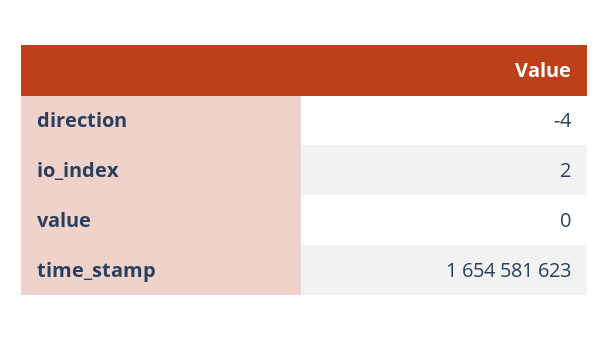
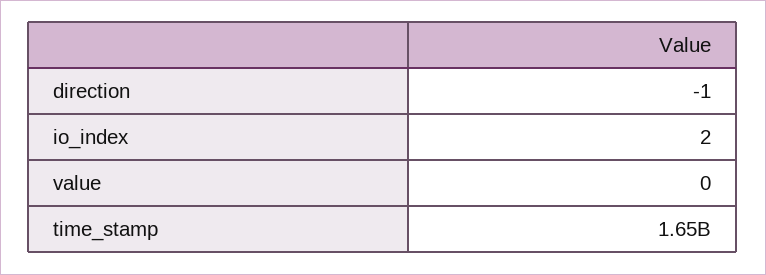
direction: -4 -> -1

